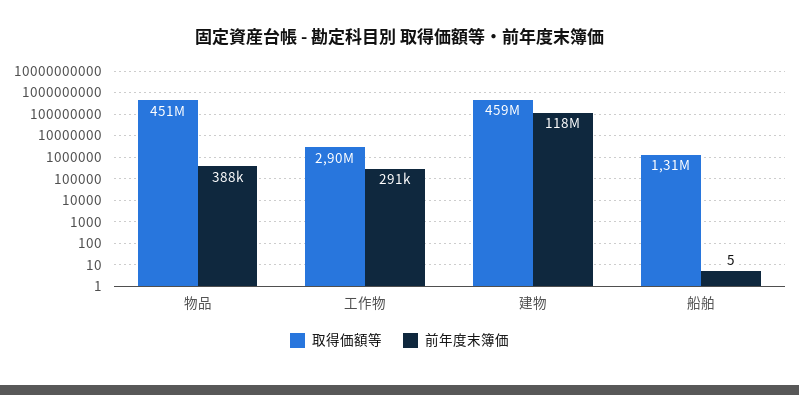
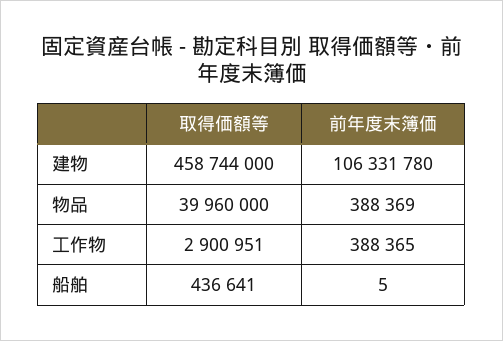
取得価額等, 物品: 451000000 -> 39960000
前年度末簿価, 工作物: 291000 -> 388365
前年度末簿価, 建物: 118000000 -> 106331780
取得価額等, 船舶: 1310000 -> 436641

